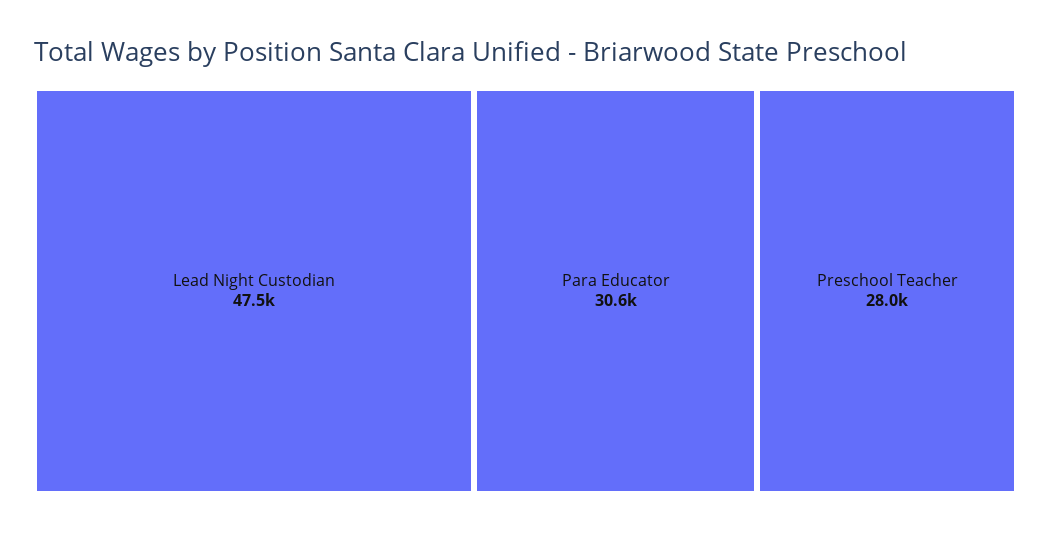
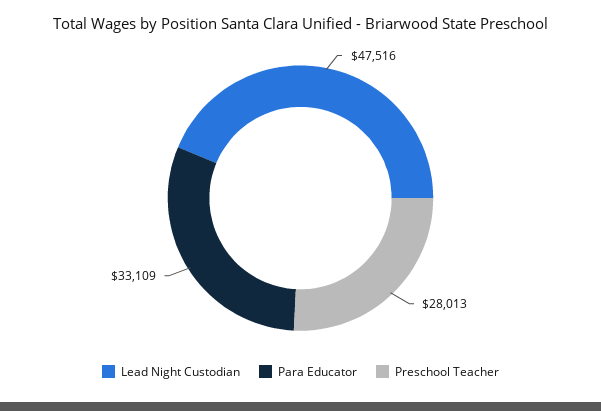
Para Educator: 30600 -> 33109

